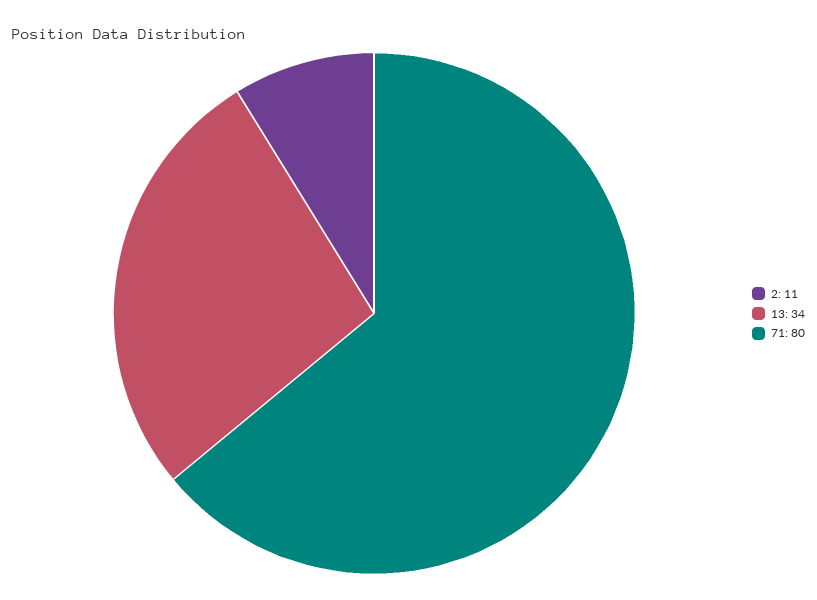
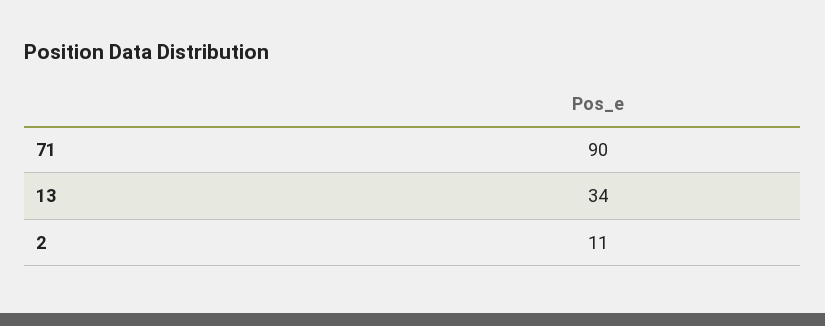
71: 80 -> 90

